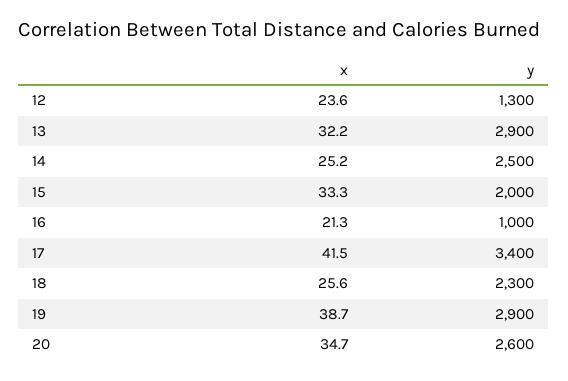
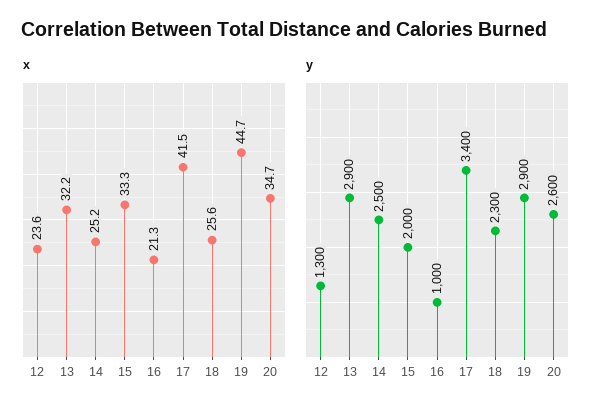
x, 19: 38.7 -> 44.7

